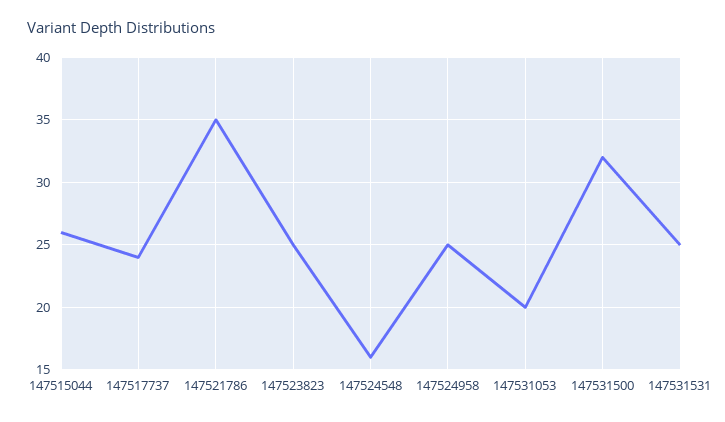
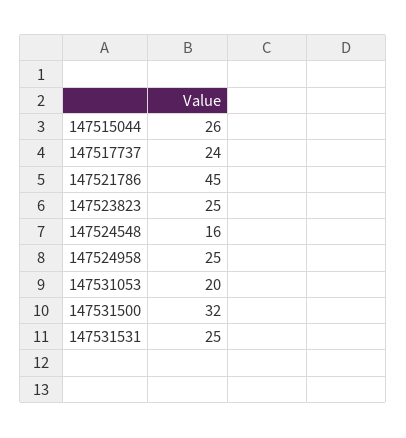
147521786: 35 -> 45

